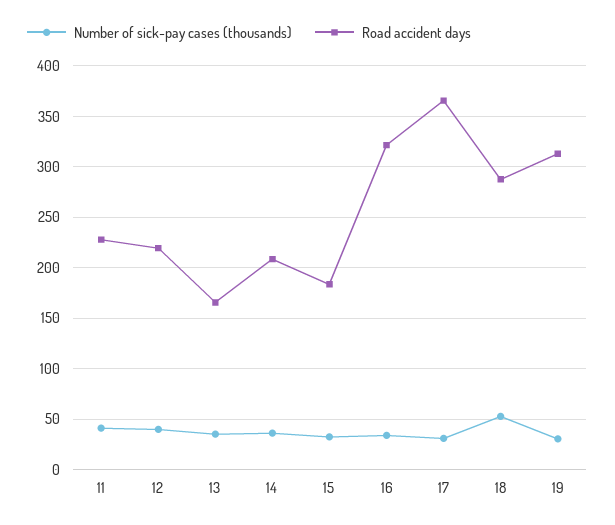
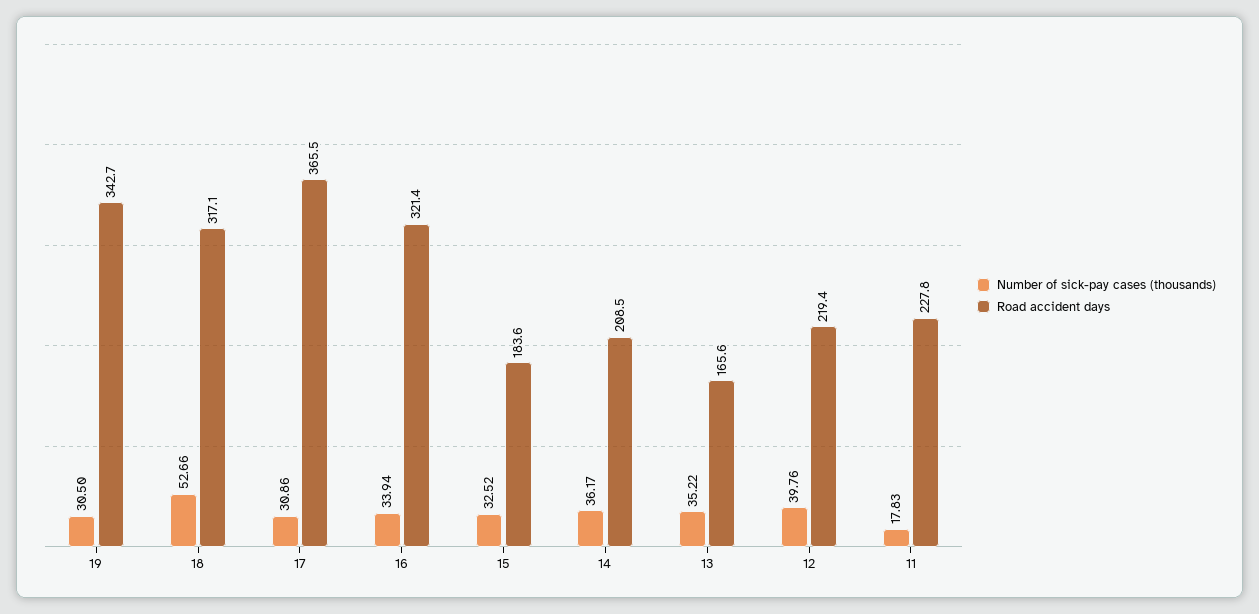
Number of sick-pay cases (thousands), 11: 40 -> 17.83
Road accident days, 18: 290 -> 317.1
Road accident days, 19: 310 -> 342.7

